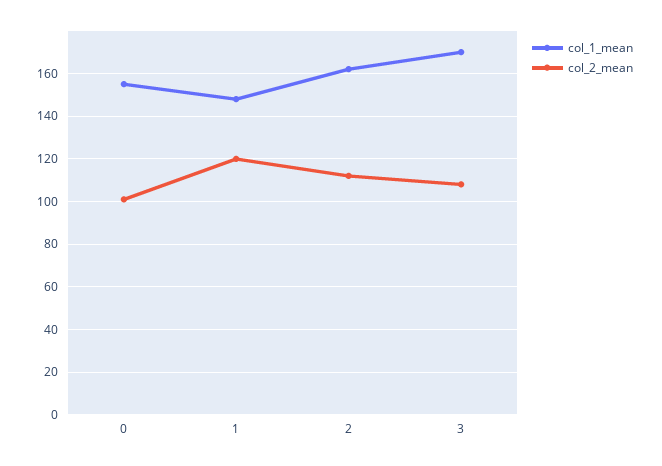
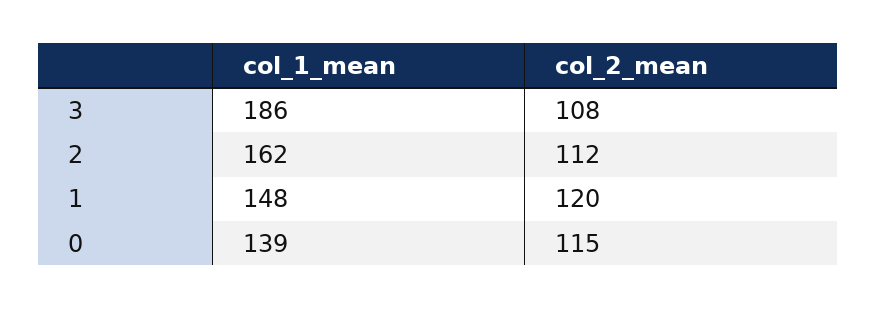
col_1_mean, 0: 155 -> 139
col_2_mean, 0: 100 -> 115
col_1_mean, 3: 170 -> 186

